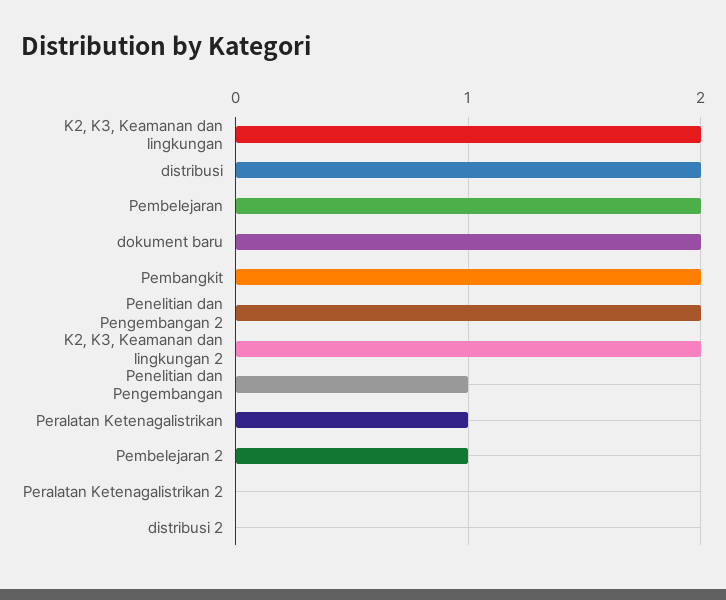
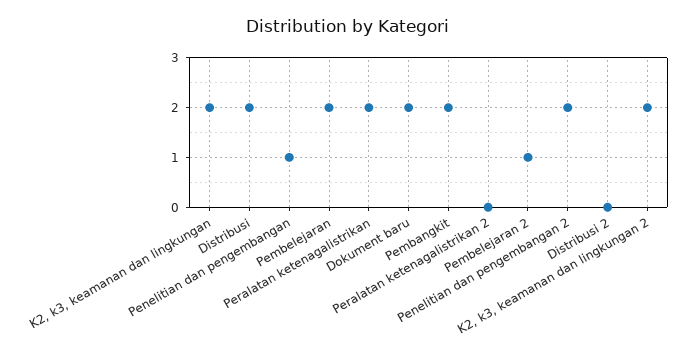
Peralatan Ketenagalistrikan: 1 -> 2

